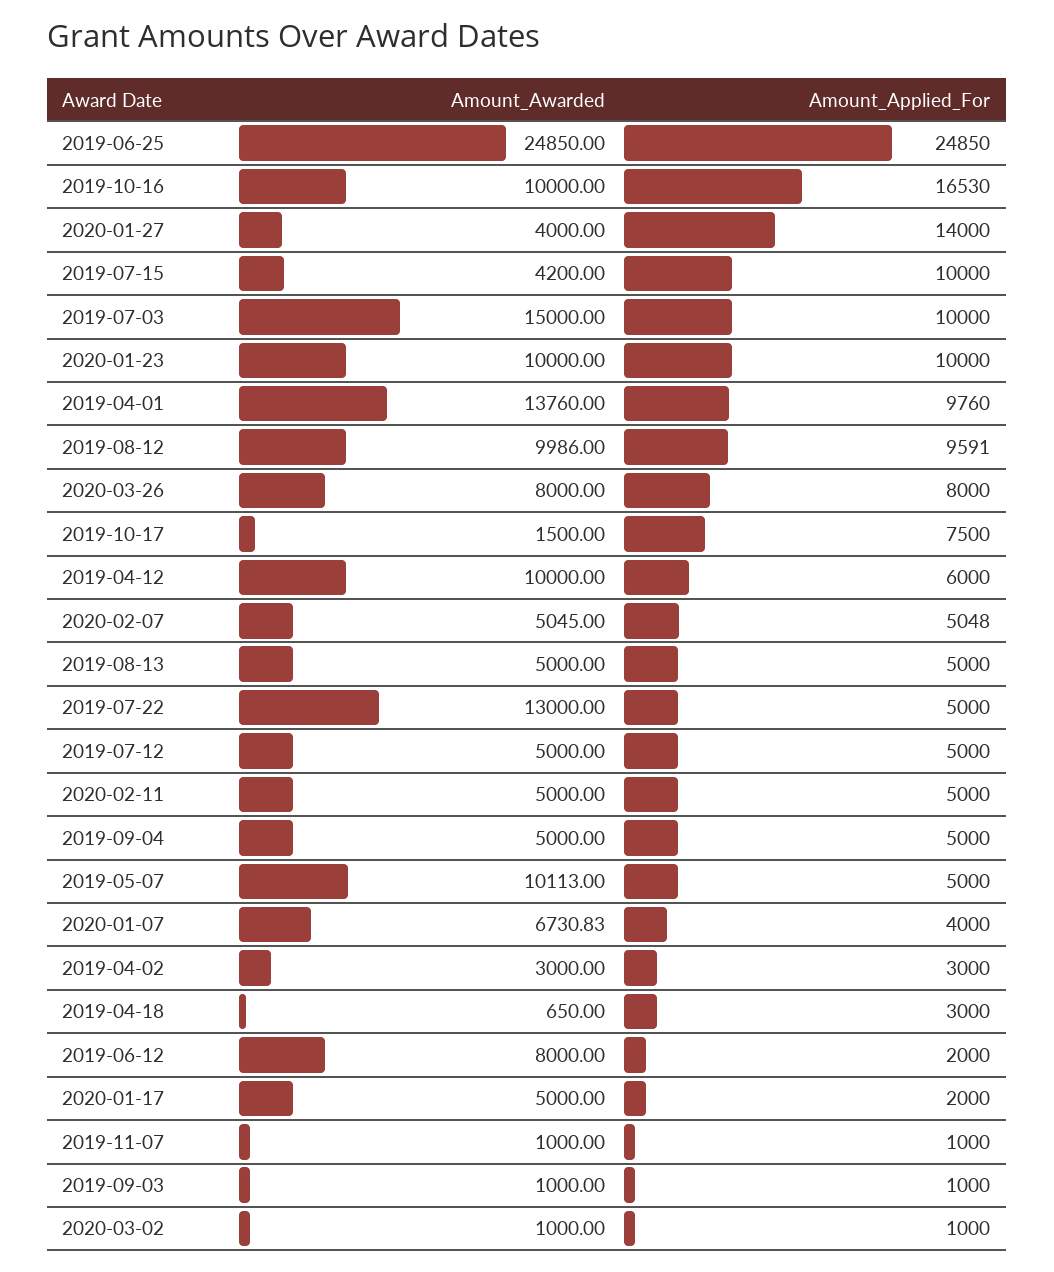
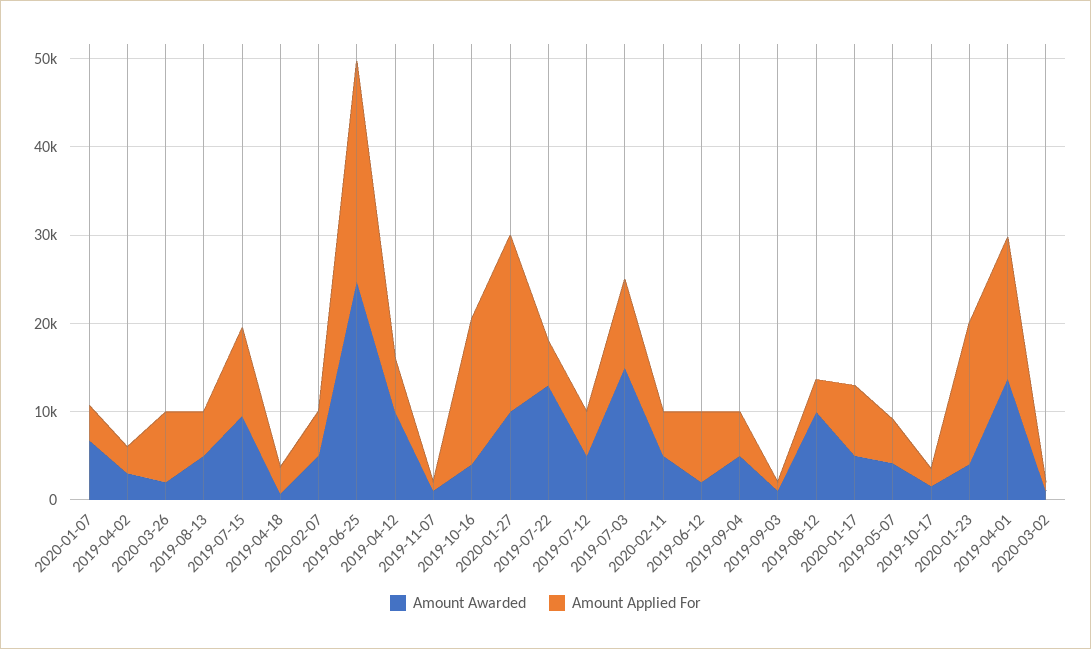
Amount_Awarded, 2019-10-16: 10000 -> 4000
Amount_Awarded, 2020-01-27: 4000 -> 10000
Amount_Applied_For, 2020-01-27: 14000 -> 20000
Amount_Awarded, 2019-07-15: 4200 -> 10000
Amount_Awarded, 2020-01-23: 10000 -> 4000
Amount_Applied_For, 2020-01-23: 10000 -> 16000
Amount_Applied_For, 2019-04-01: 9760 -> 16000
Amount_Applied_For, 2019-08-12: 9591 -> 4000
Amount_Awarded, 2020-03-26: 8000 -> 2000
Amount_Applied_For, 2019-10-17: 7500 -> 2000
Amount_Awarded, 2019-05-07: 10113 -> 4000
Amount_Awarded, 2019-06-12: 8000 -> 2000
Amount_Applied_For, 2019-06-12: 2000 -> 8000
Amount_Applied_For, 2020-01-17: 2000 -> 8000

